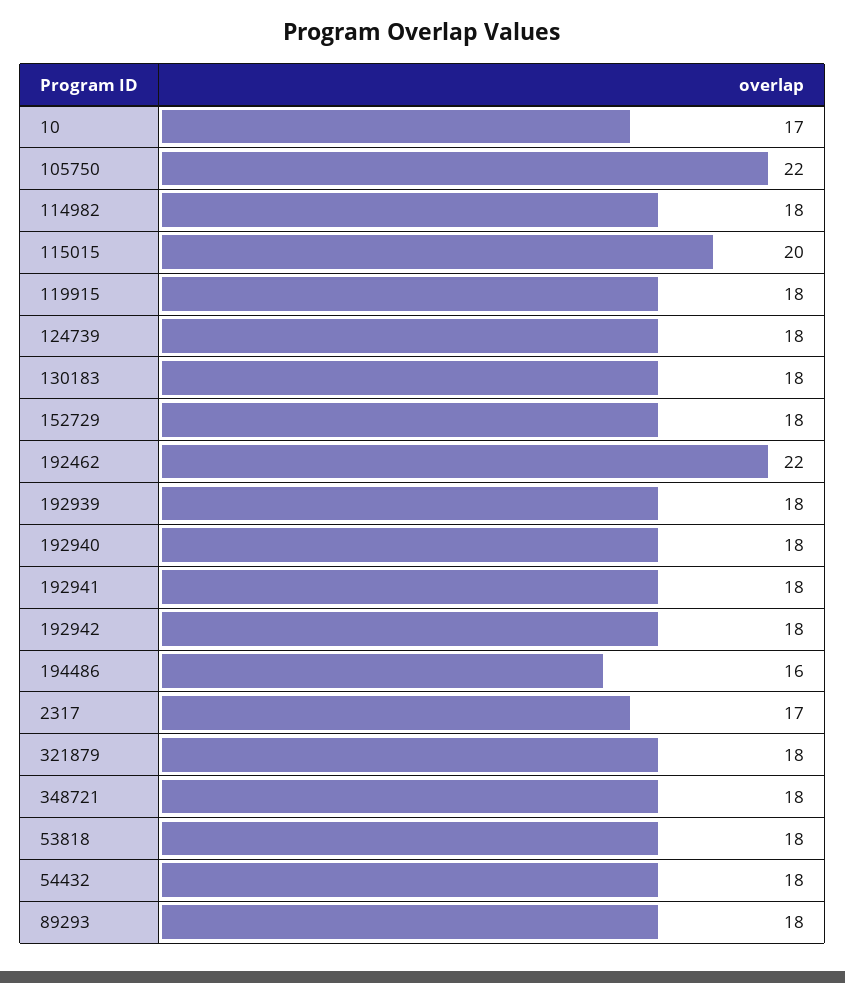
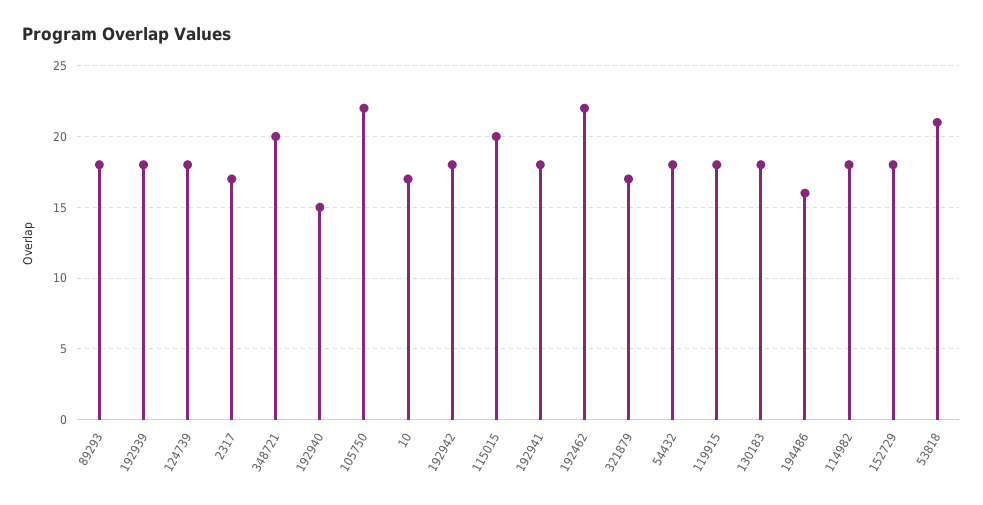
192940: 18 -> 15
321879: 18 -> 17
348721: 18 -> 20
53818: 18 -> 21

